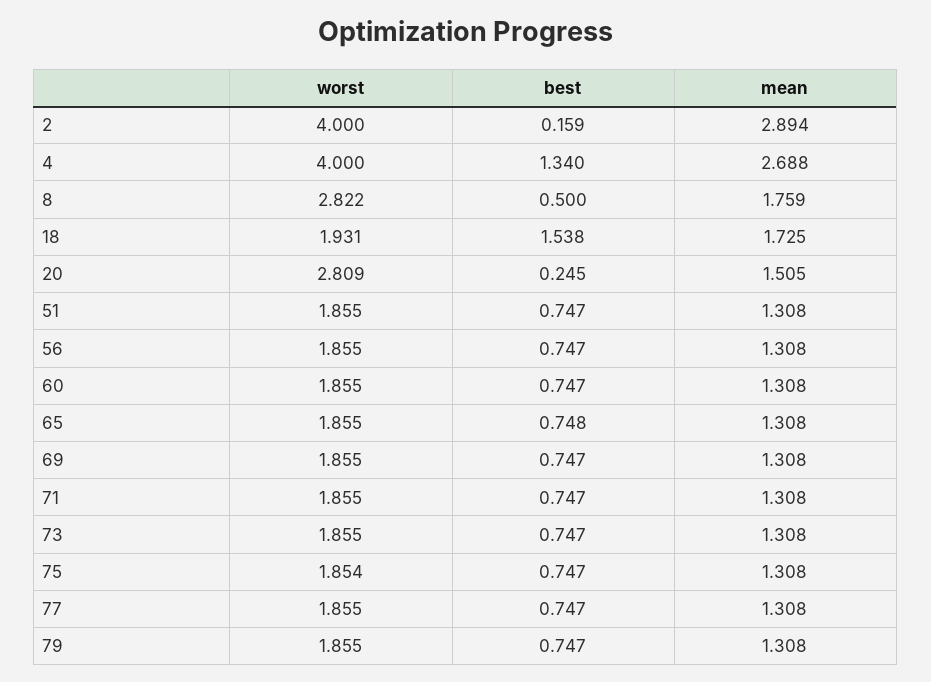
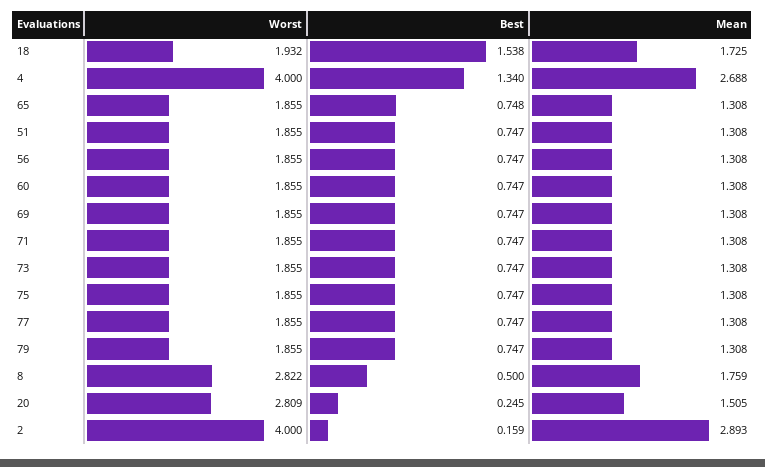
mean, 2: 2.894 -> 2.893
worst, 18: 1.931 -> 1.932
worst, 75: 1.854 -> 1.855

